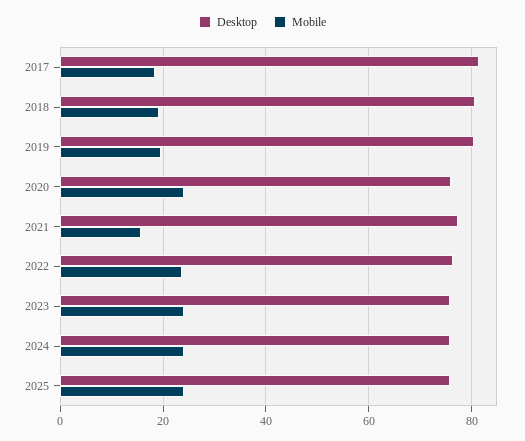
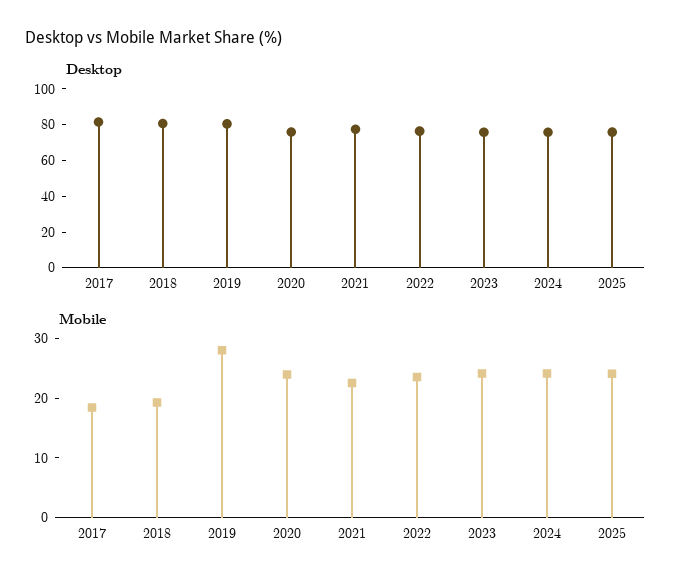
Mobile, 2019: 20 -> 28
Mobile, 2021: 16 -> 22

